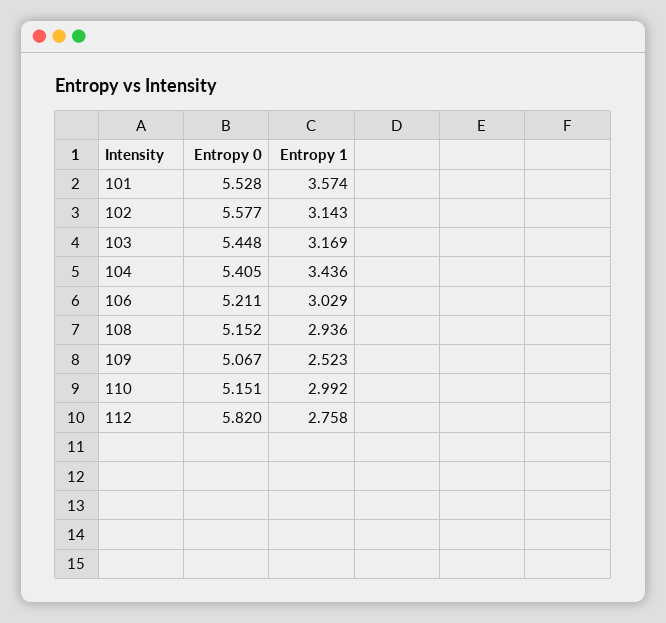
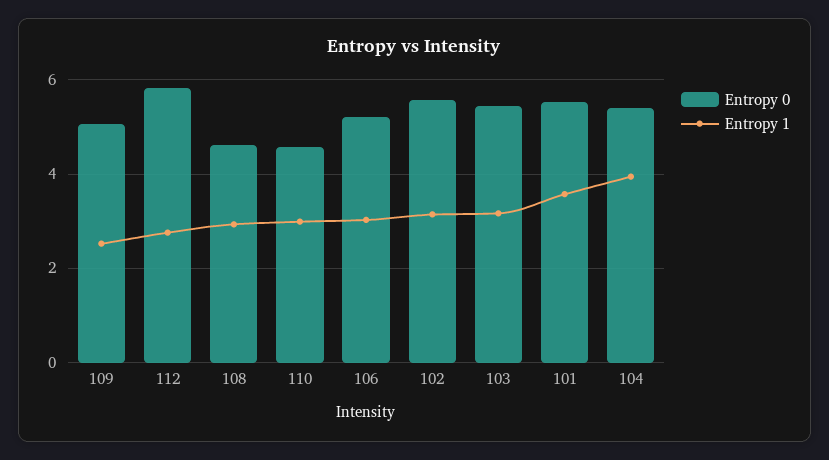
Entropy 1, 104: 3.436 -> 4
Entropy 0, 108: 5.152 -> 4.6
Entropy 0, 110: 5.151 -> 4.6

